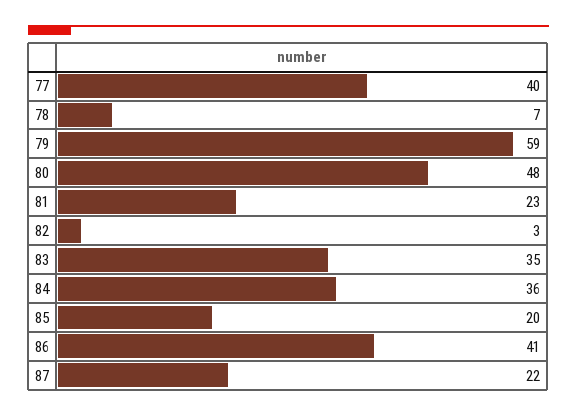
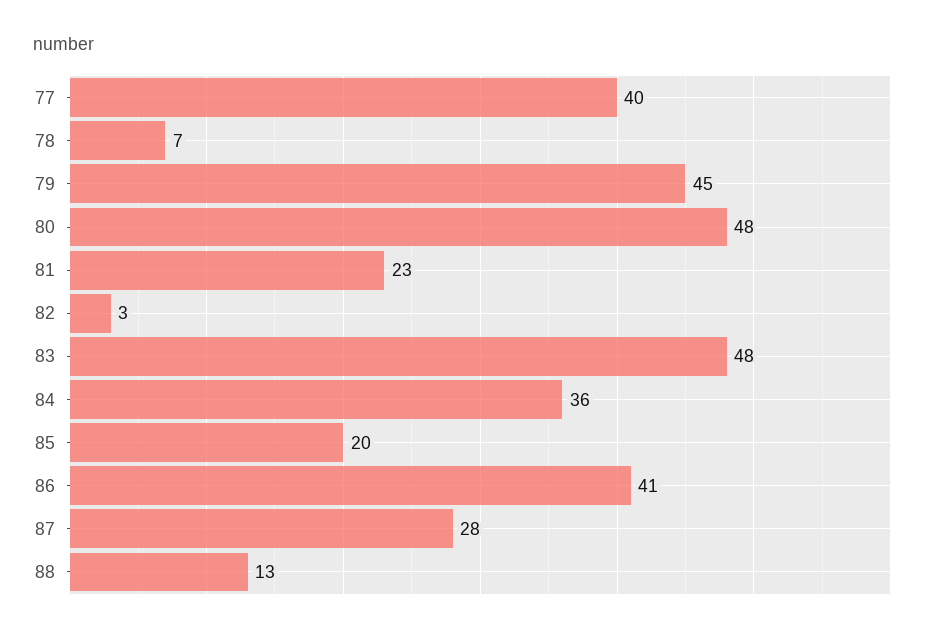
79: 59 -> 45
83: 35 -> 48
87: 22 -> 28
88: none -> 13

